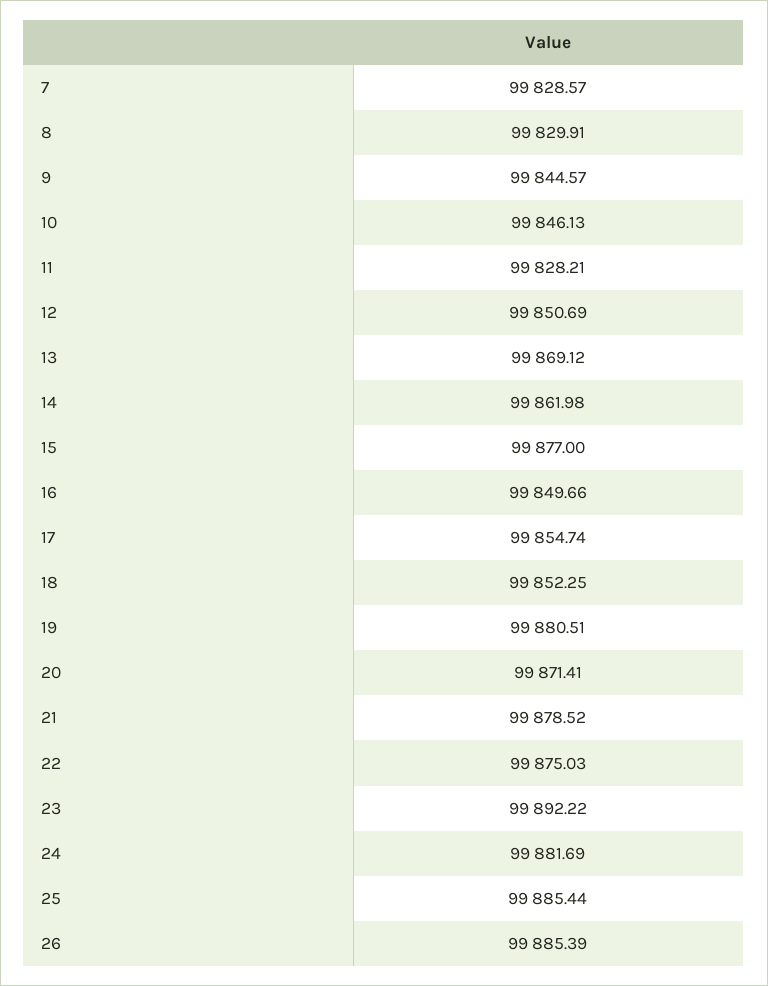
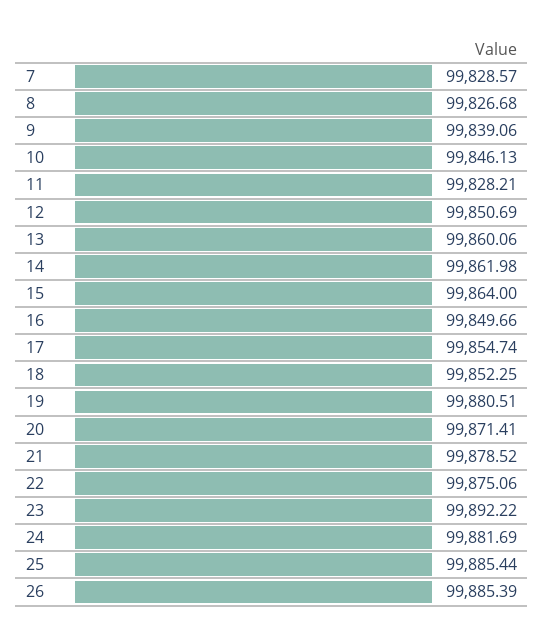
8: 99829.91 -> 99826.68
9: 99844.57 -> 99839.06
13: 99869.12 -> 99860.06
15: 99877 -> 99864
22: 99875.03 -> 99875.06

